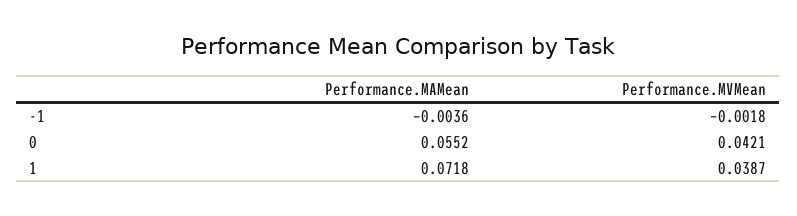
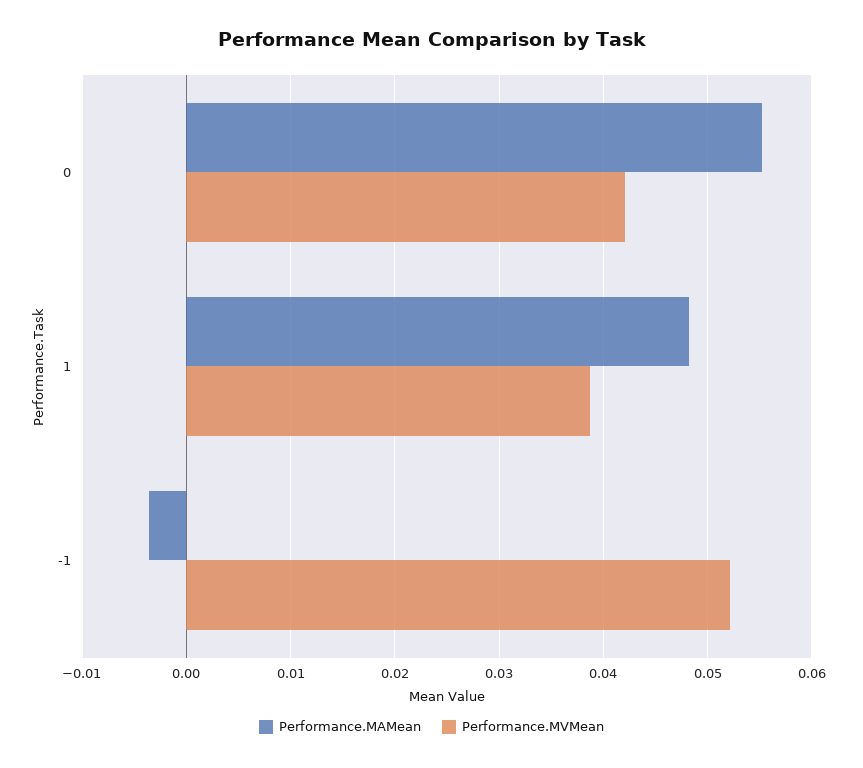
Performance.MVMean, -1: -0.0018 -> 0.052
Performance.MAMean, 1: 0.0718 -> 0.048

